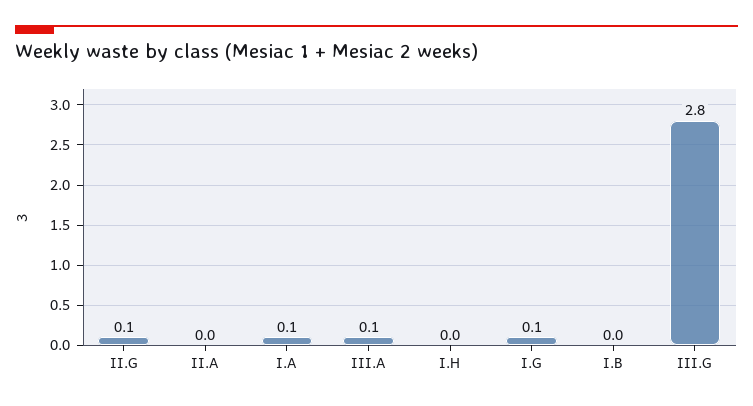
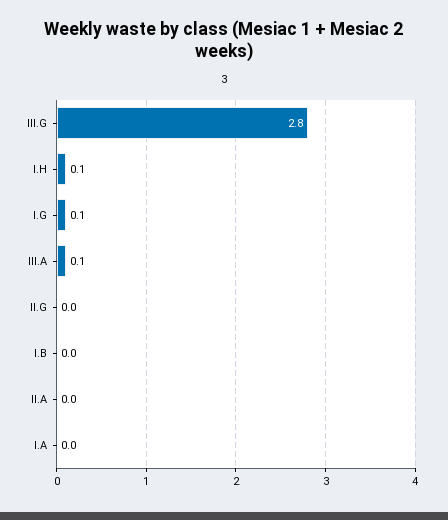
II.G: 0.1 -> 0
I.A: 0.1 -> 0
I.H: 0 -> 0.1

